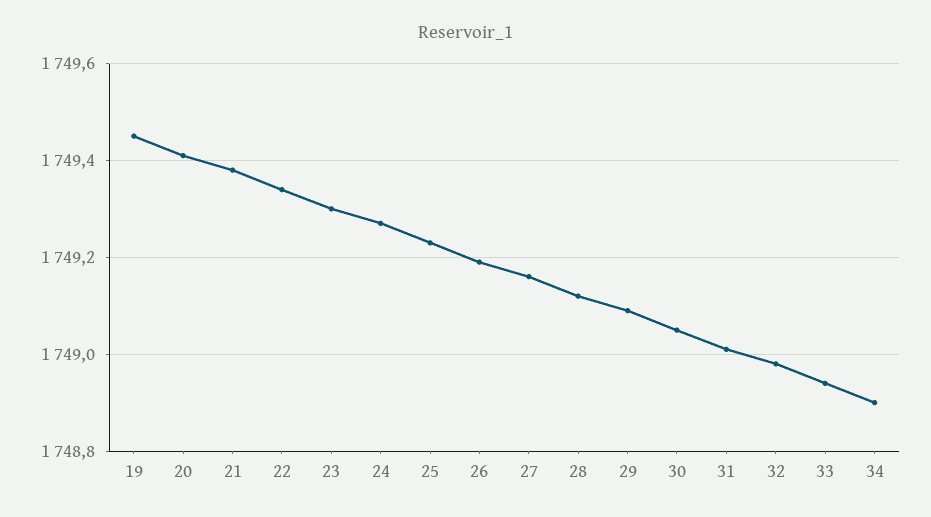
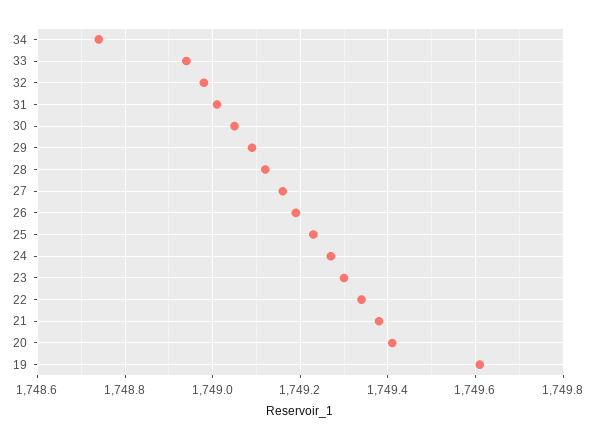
19: 1749.45 -> 1749.6
34: 1748.9 -> 1748.75

